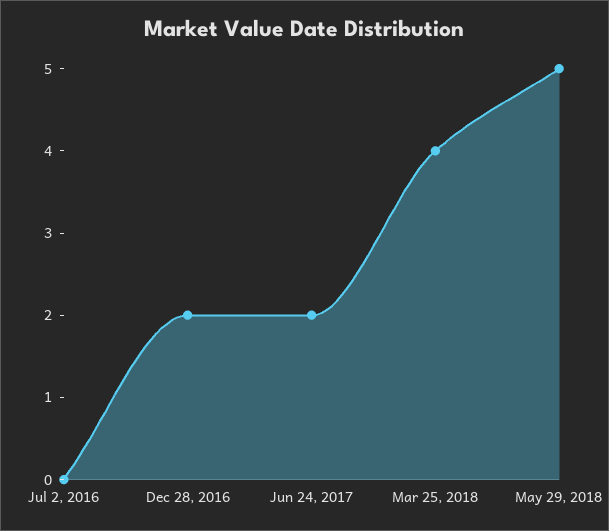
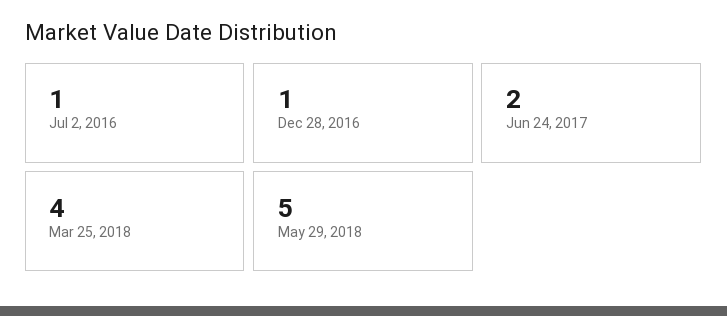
Jul 2, 2016: 0 -> 1
Dec 28, 2016: 2 -> 1

